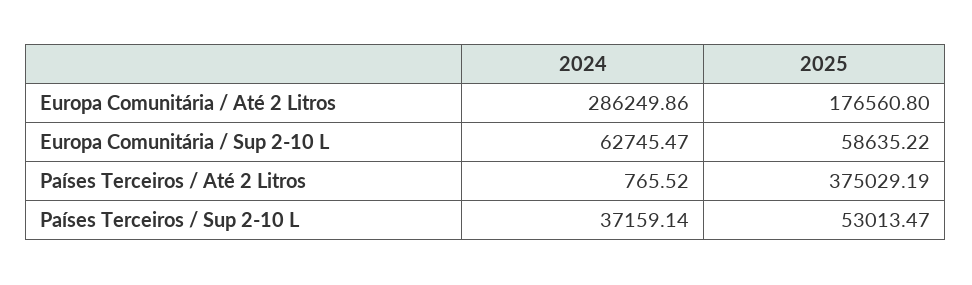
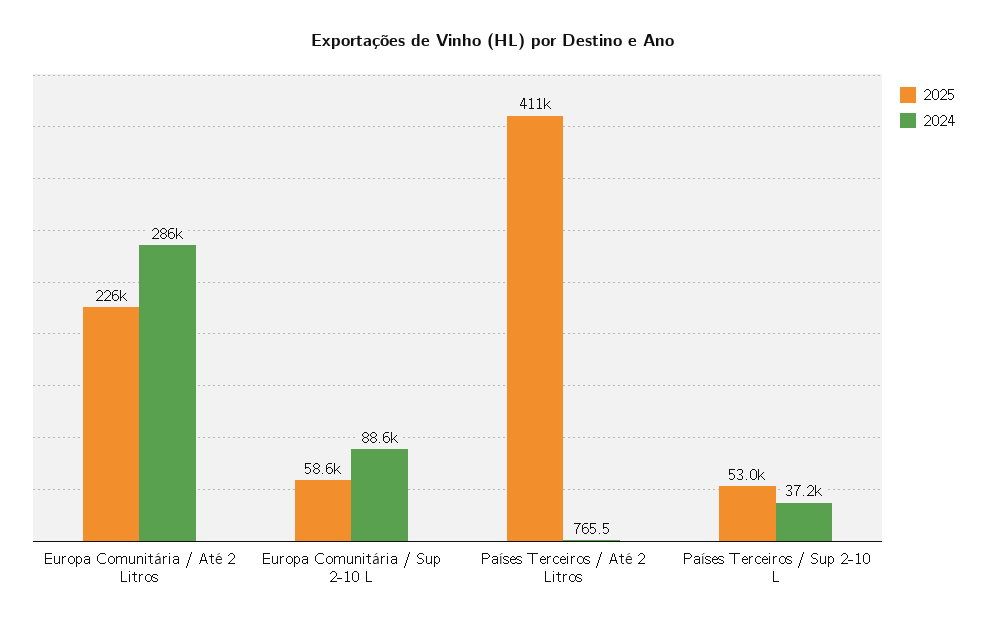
2025, Europa Comunitária / Até 2 Litros: 176560.8 -> 226000
2024, Europa Comunitária / Sup 2-10 L: 62745.47 -> 88600
2025, Países Terceiros / Até 2 Litros: 375029.19 -> 411000

